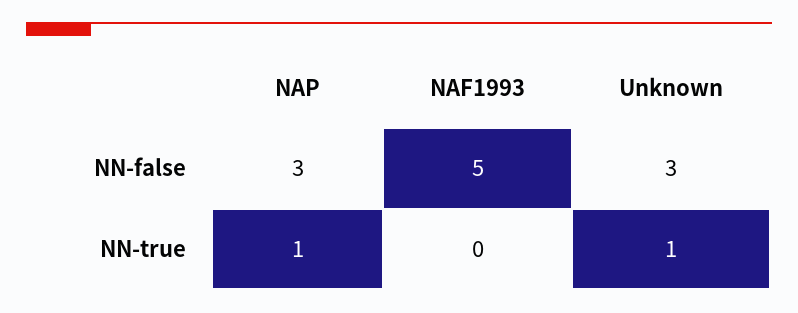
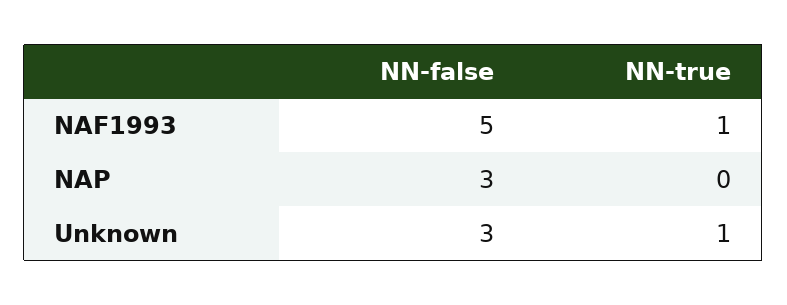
NAP, NN-true: 1 -> 0
NAF1993, NN-true: 0 -> 1

